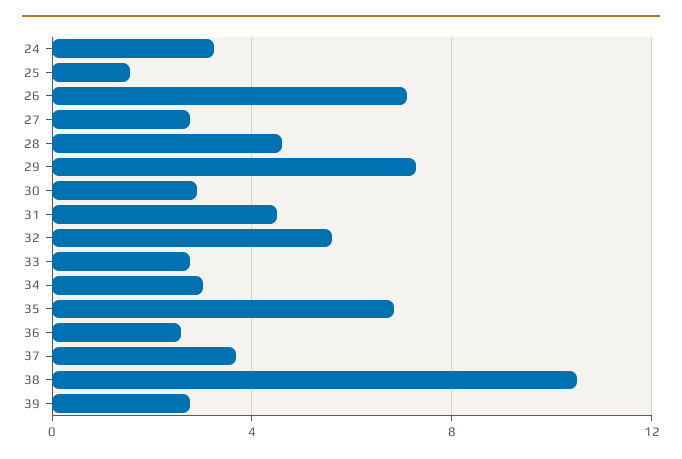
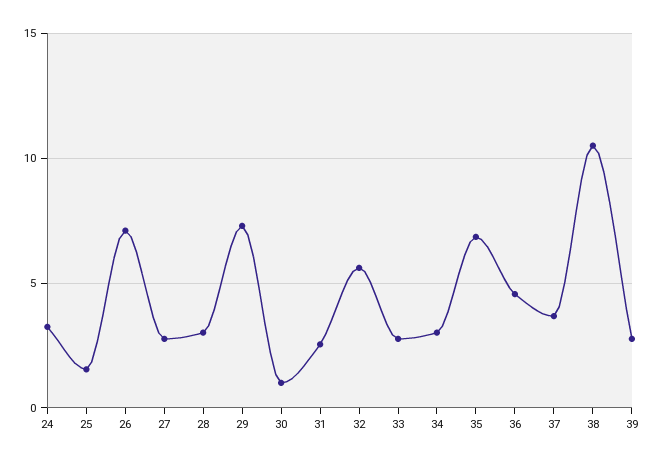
28: 4.5 -> 3
30: 3 -> 1
31: 4.5 -> 2.5
36: 2.5 -> 4.5

